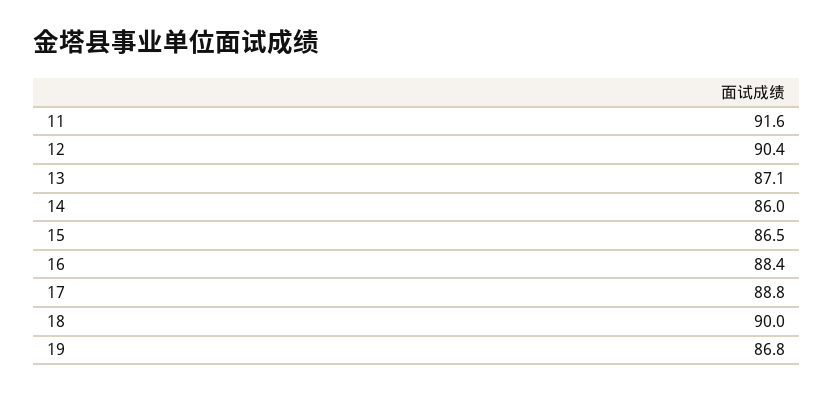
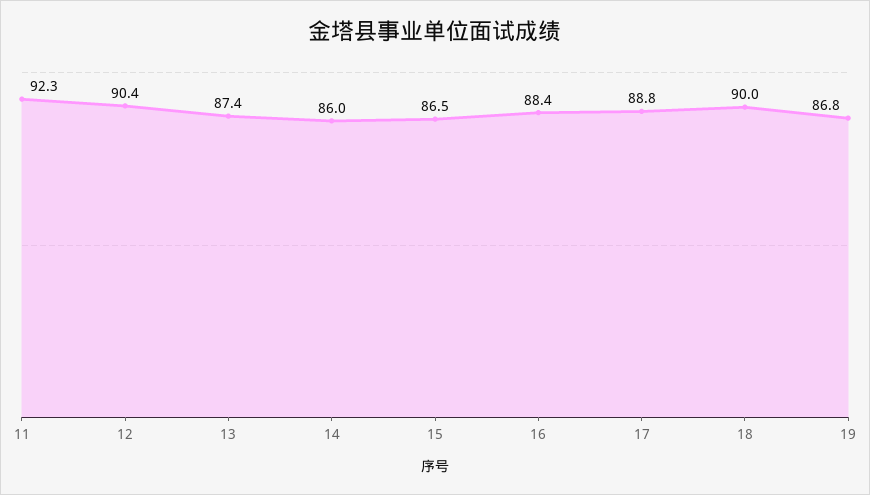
11: 91.6 -> 92.3
13: 87.1 -> 87.4

